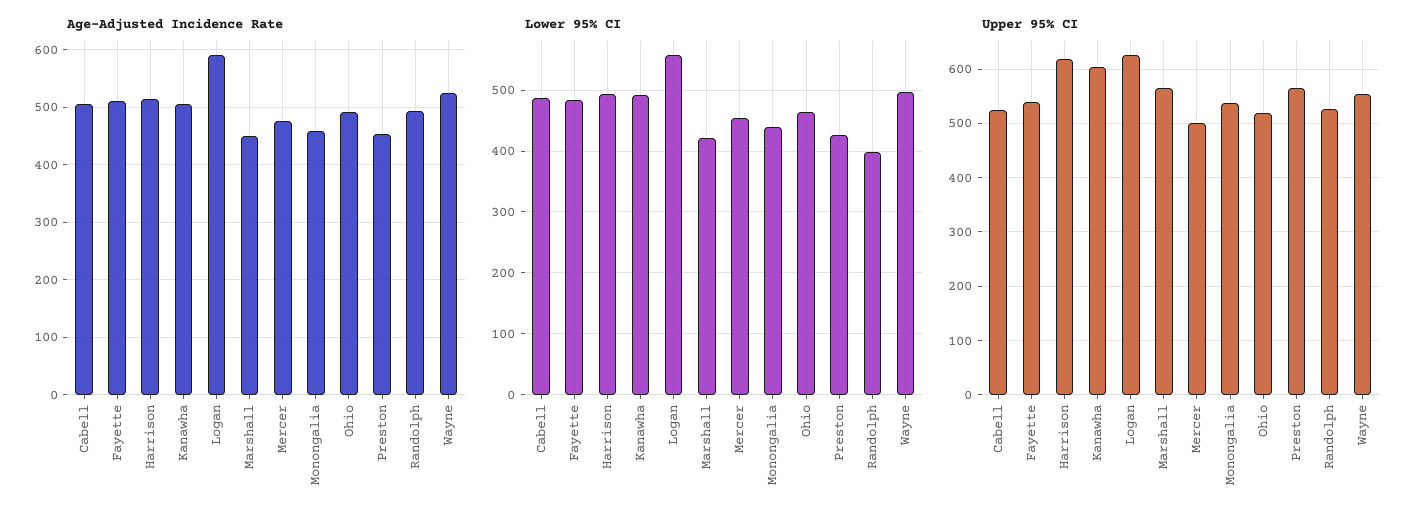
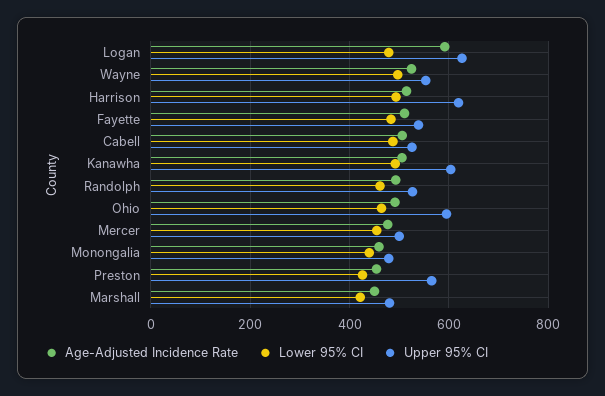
Lower 95% CI, Logan: 560 -> 480
Lower 95% CI, Randolph: 400 -> 460
Upper 95% CI, Marshall: 560 -> 480
Upper 95% CI, Monongalia: 540 -> 480
Upper 95% CI, Ohio: 520 -> 600

